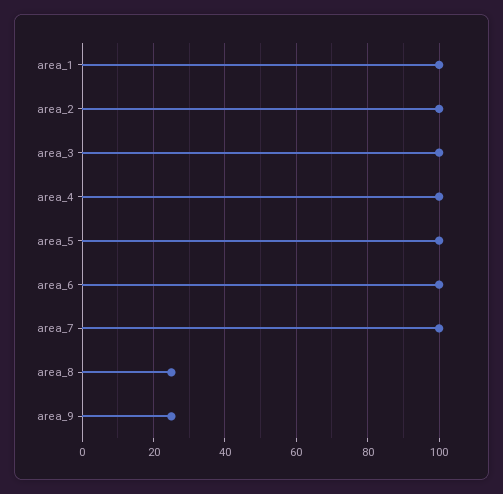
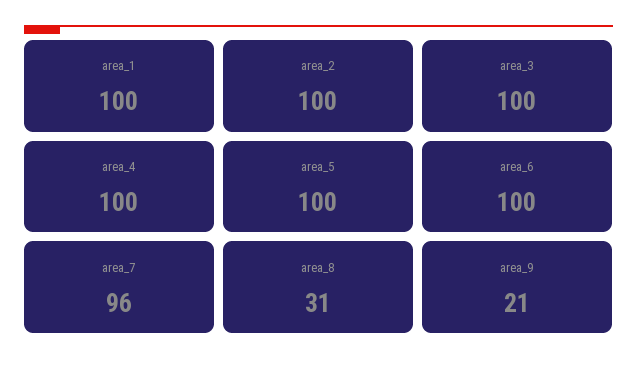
area_7: 100 -> 96
area_8: 25 -> 31
area_9: 25 -> 21

